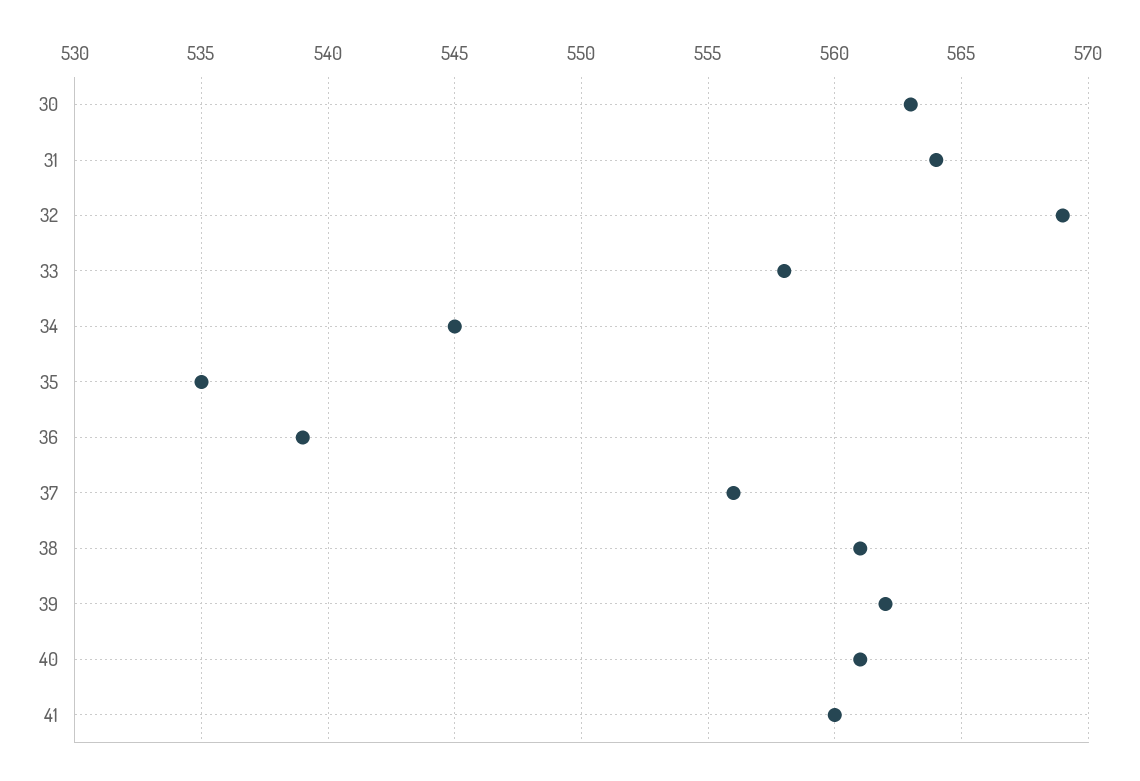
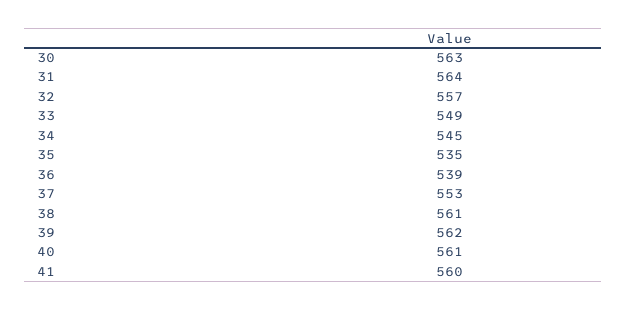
32: 569 -> 557
33: 558 -> 549
37: 556 -> 553

